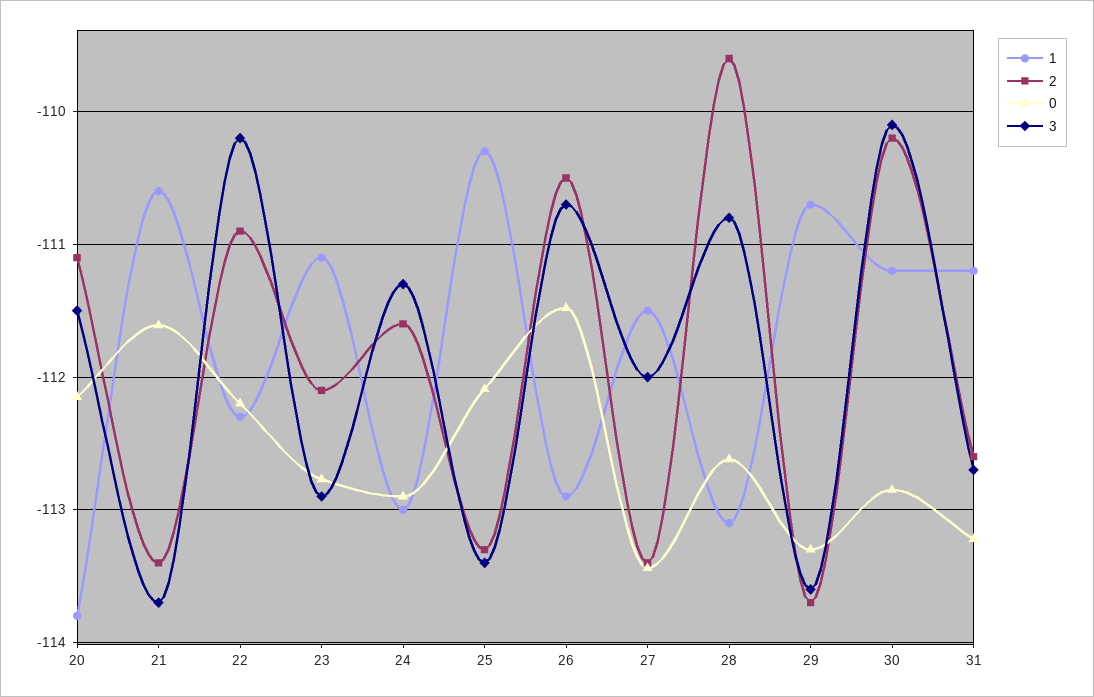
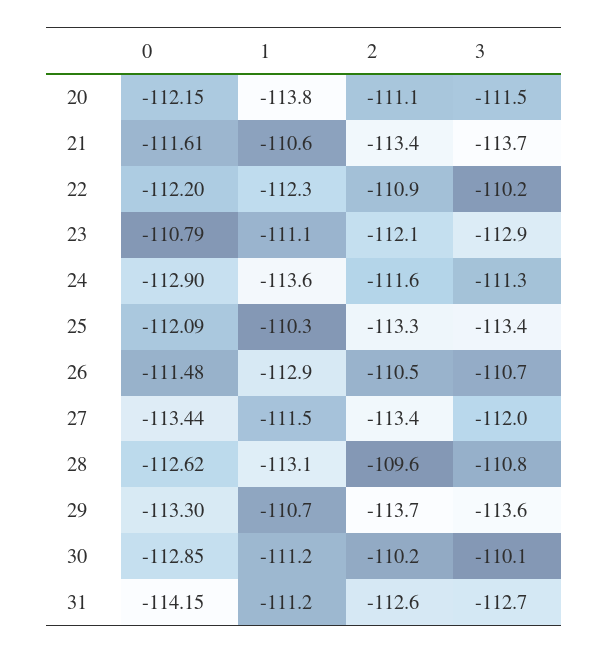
0, 23: -112.8 -> -110.79
1, 24: -113 -> -113.6
0, 31: -113.2 -> -114.15

